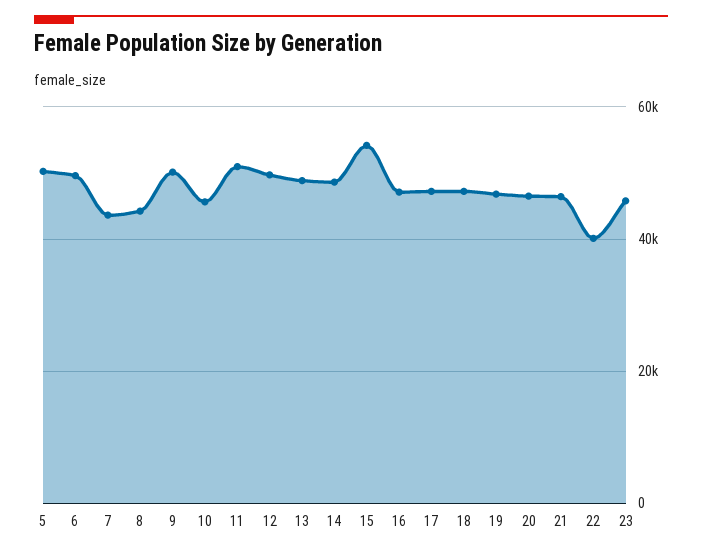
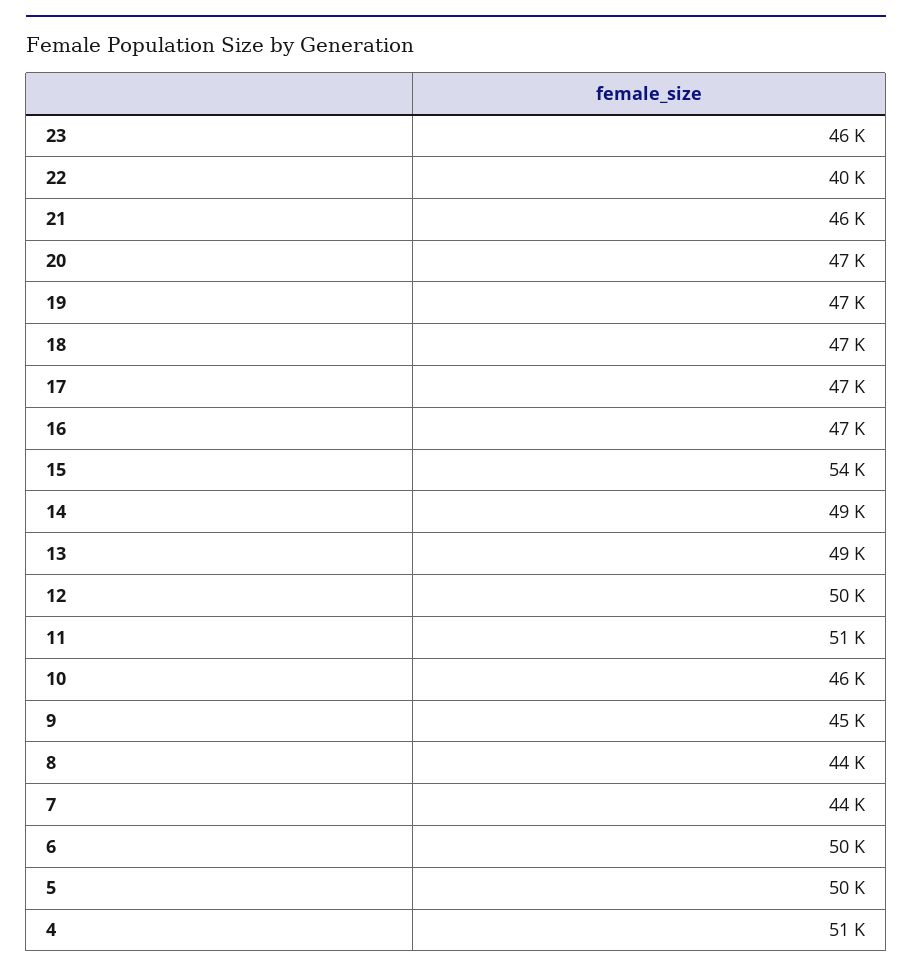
9: 50000 -> 45000
4: none -> 51000

